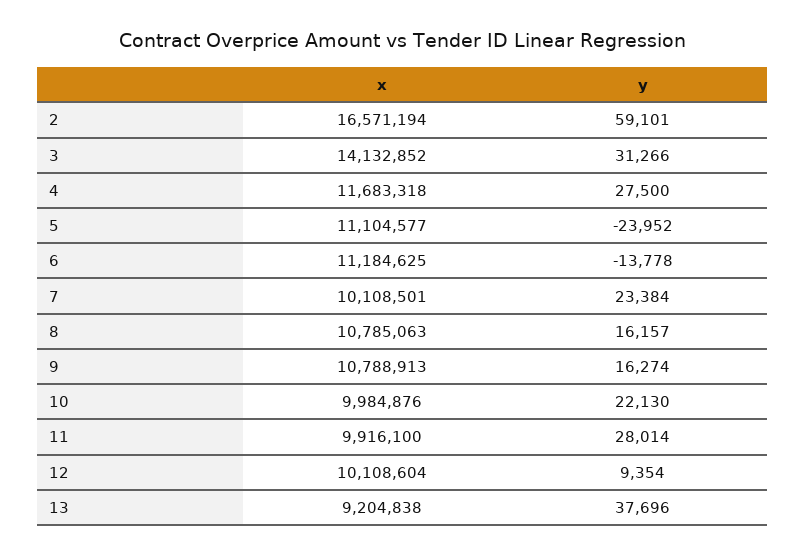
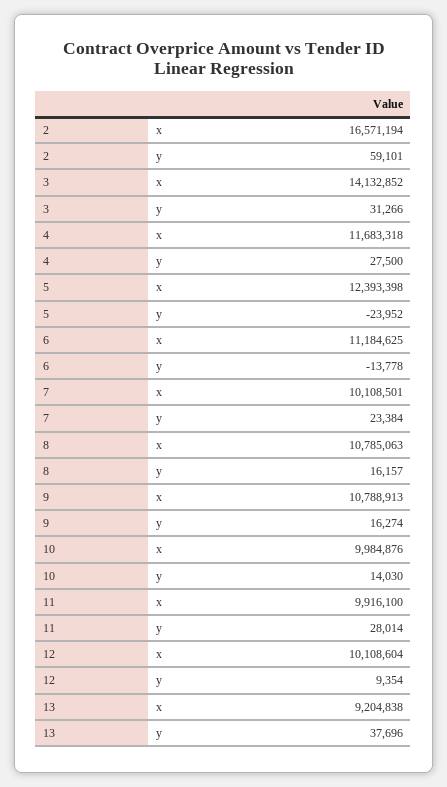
x, 5: 11104577 -> 12393398
y, 10: 22130 -> 14030

